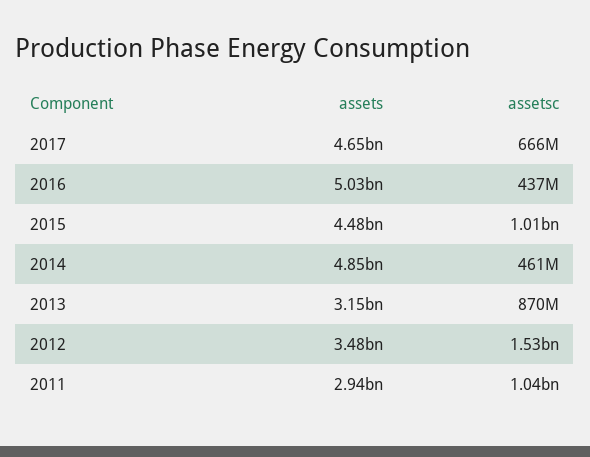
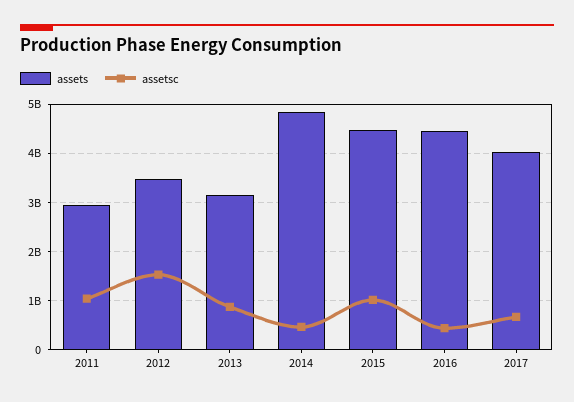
assets, 2017: 4650000000 -> 4000000000
assets, 2016: 5030000000 -> 4400000000

